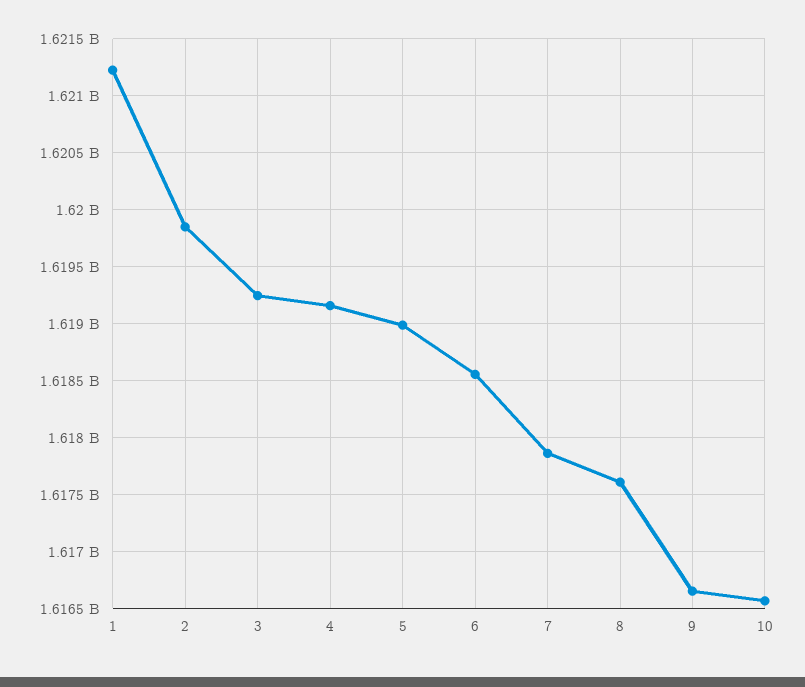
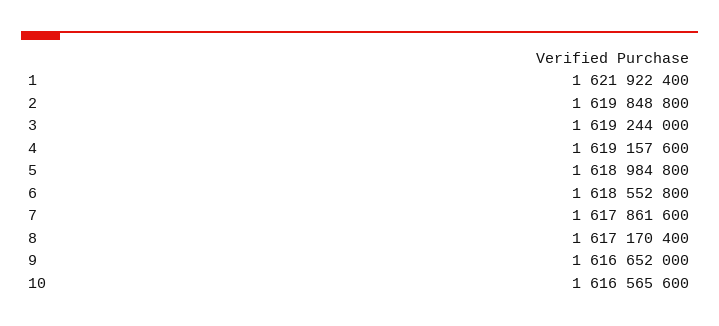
1: 1621200000 -> 1621922400
8: 1617600000 -> 1617170400

